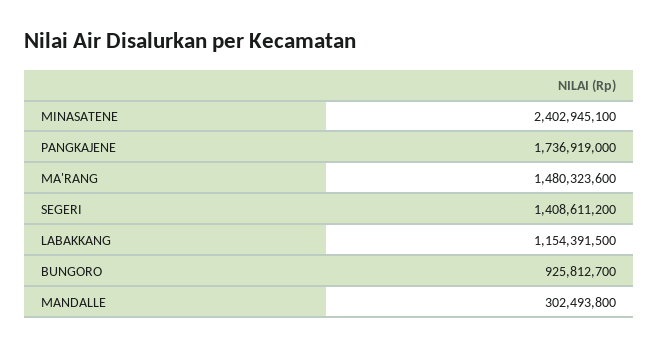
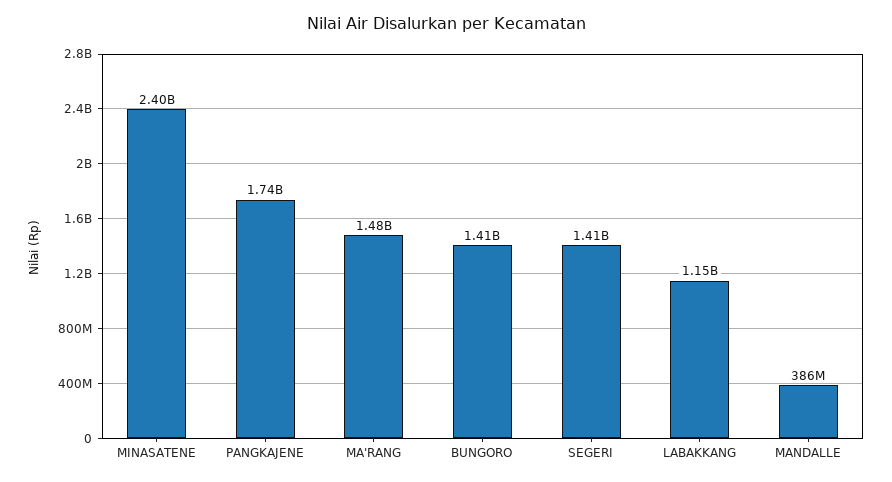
BUNGORO: 925812700 -> 1410000000
MANDALLE: 302493800 -> 386000000

